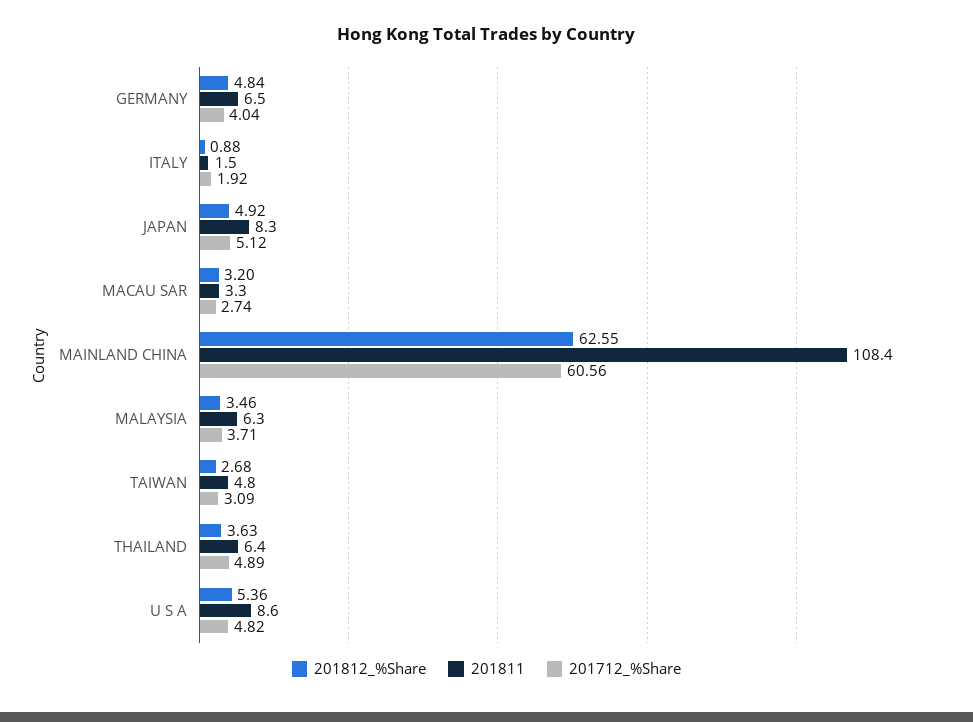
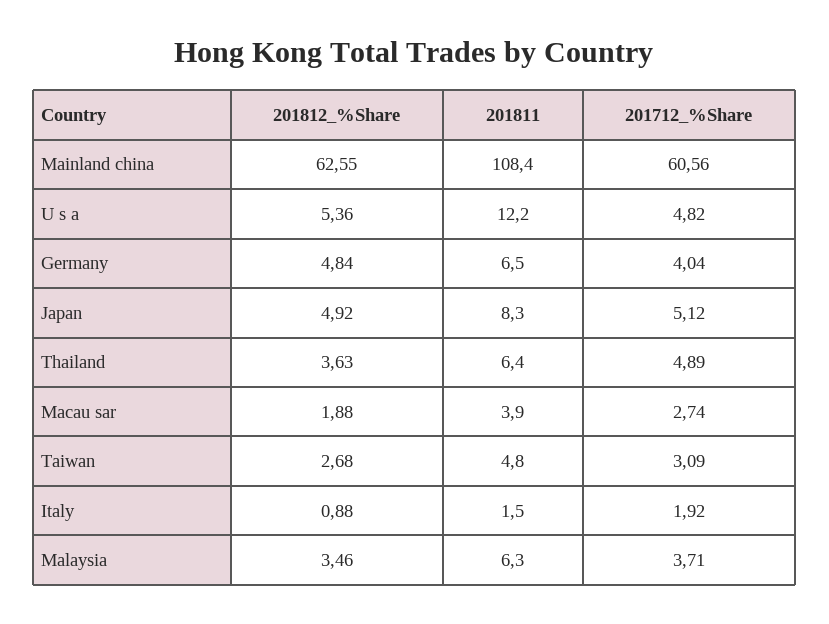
201812_%Share, MACAU SAR: 3.2 -> 1.88
201811, MACAU SAR: 3.3 -> 3.9
201811, U S A: 8.6 -> 12.2

